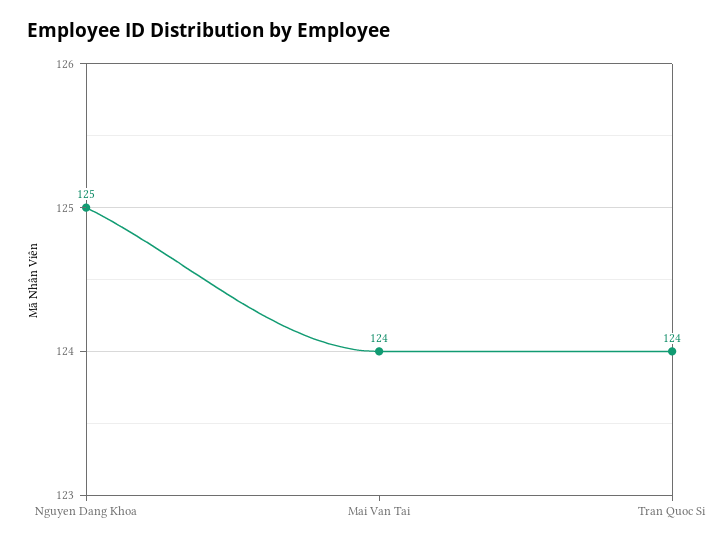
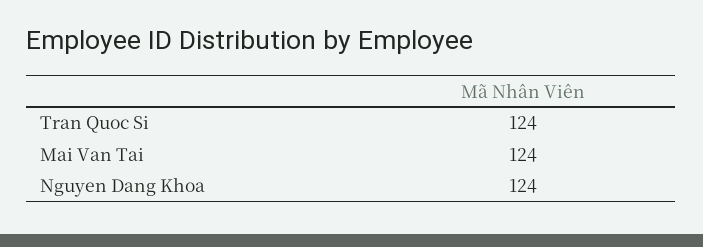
Nguyen Dang Khoa: 125 -> 124

